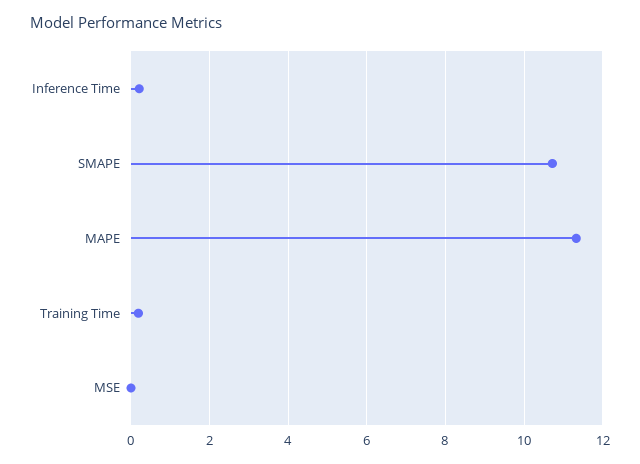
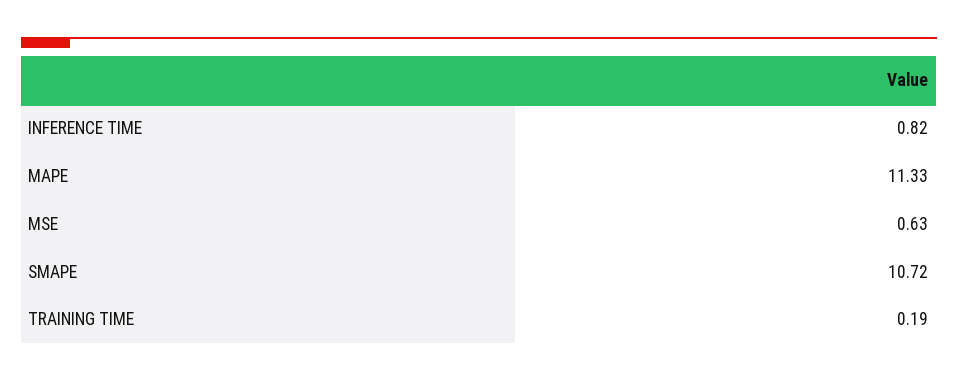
Inference Time: 0.2 -> 0.82
MSE: 0 -> 0.63

